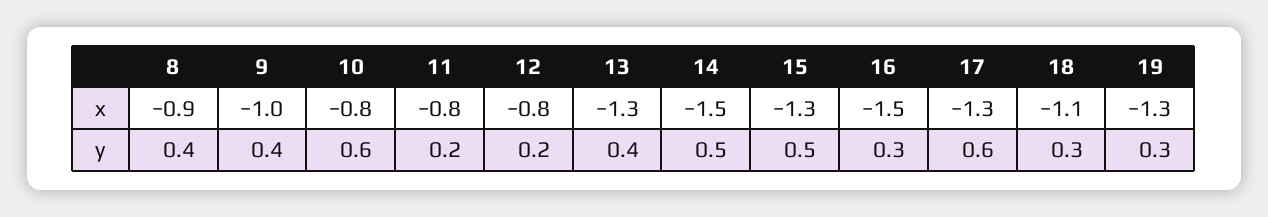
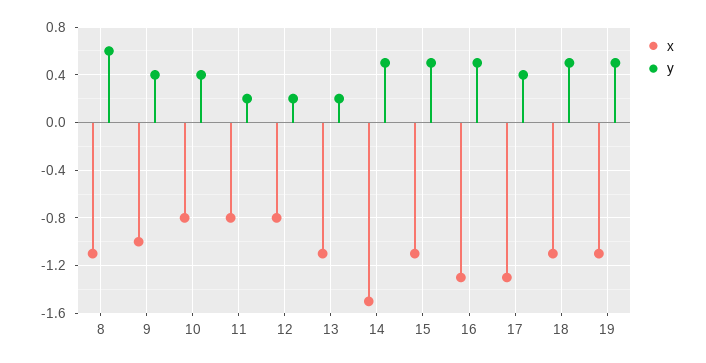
x, 8: -0.9 -> -1.1
x, 13: -1.3 -> -1.1
x, 15: -1.3 -> -1.1
x, 16: -1.5 -> -1.3
x, 19: -1.3 -> -1.1
y, 8: 0.4 -> 0.6
y, 10: 0.6 -> 0.4
y, 13: 0.4 -> 0.2
y, 16: 0.3 -> 0.5
y, 17: 0.6 -> 0.4
y, 18: 0.3 -> 0.5
y, 19: 0.3 -> 0.5

